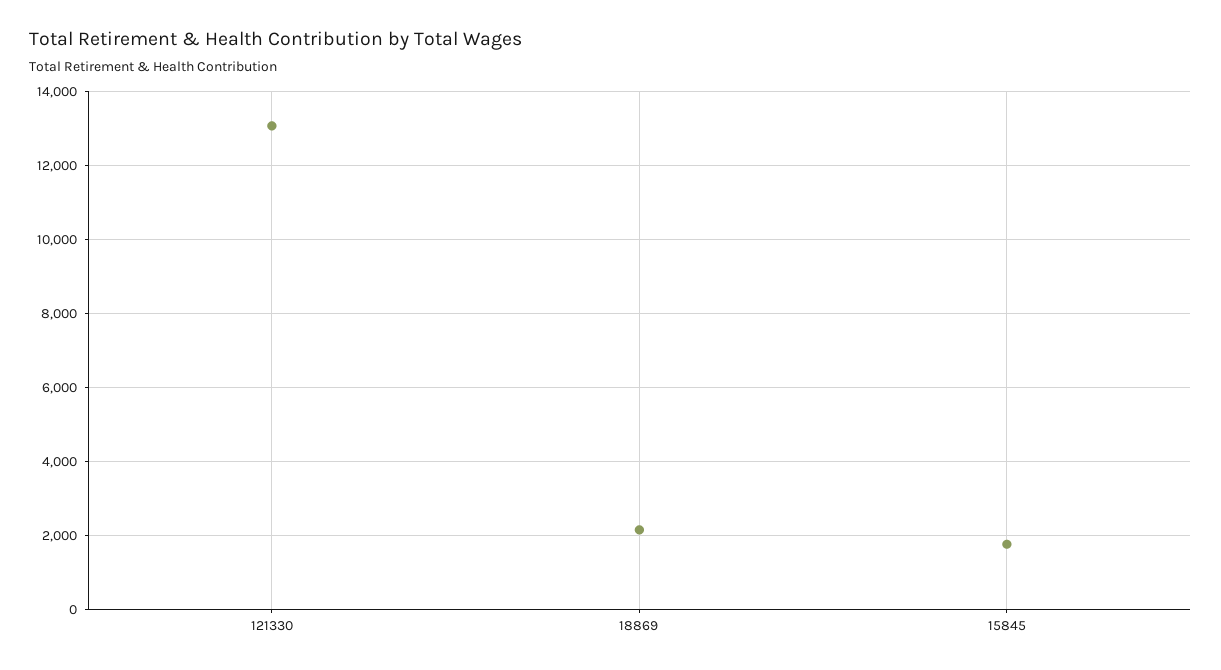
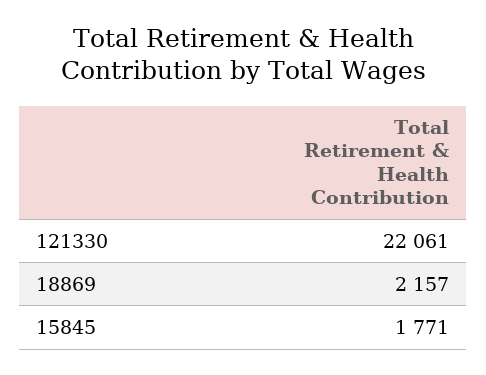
121330: 13000 -> 22061

